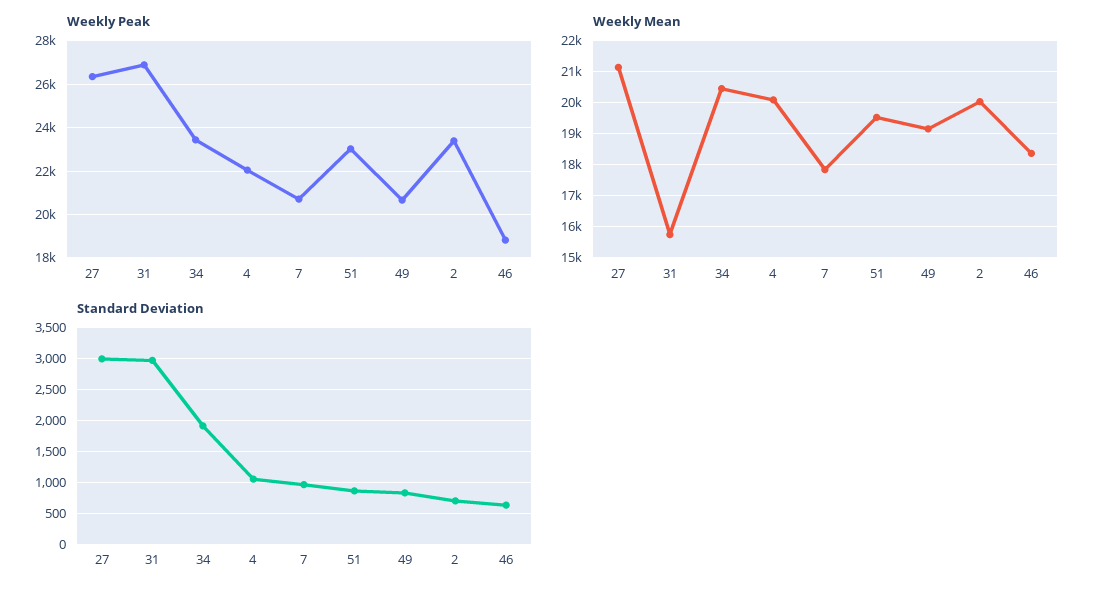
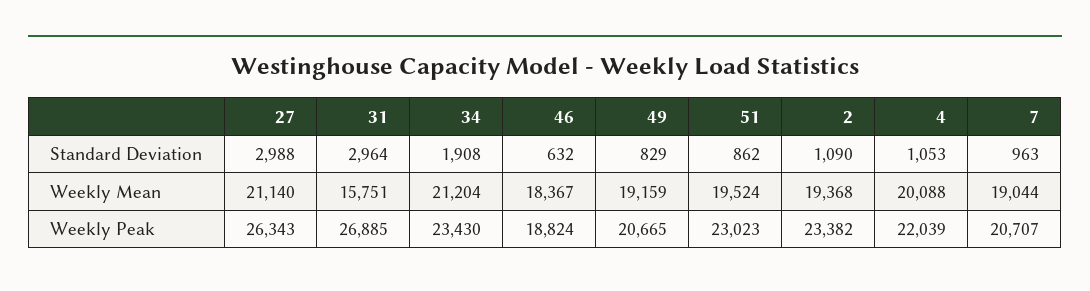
Weekly Mean, 34: 20400 -> 21204
Weekly Mean, 7: 17800 -> 19044
Weekly Mean, 2: 20000 -> 19368
Standard Deviation, 2: 700 -> 1090

